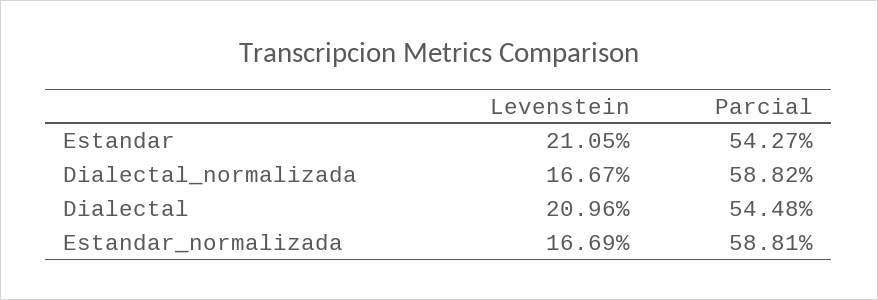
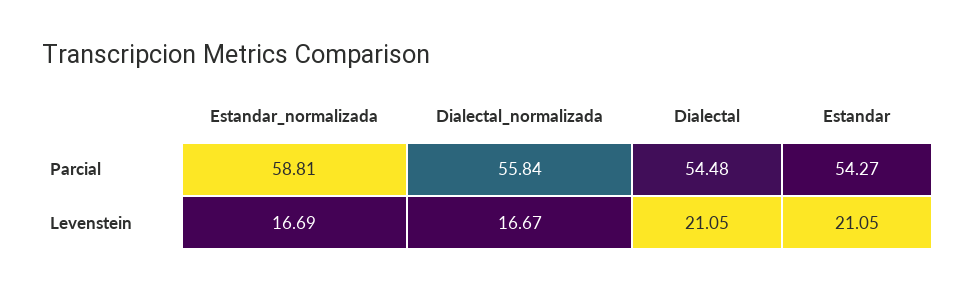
Parcial, Dialectal_normalizada: 58.82 -> 55.84
Levenstein, Dialectal: 20.96 -> 21.05

